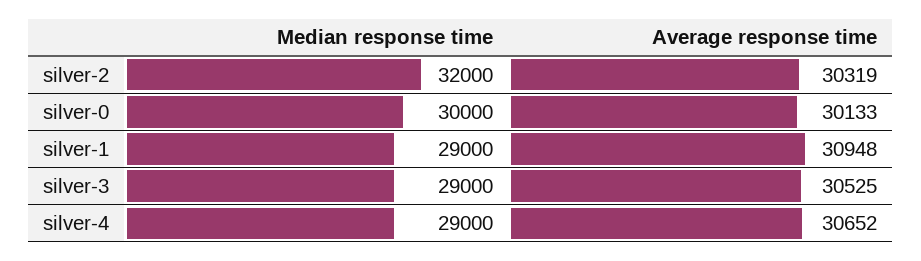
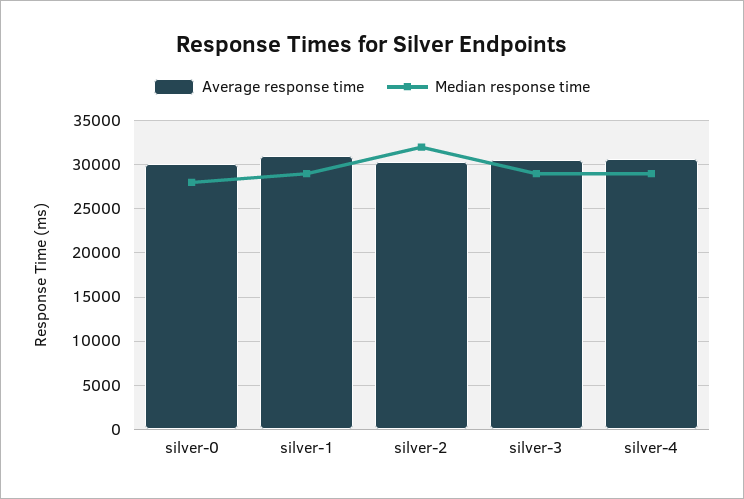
Median response time, silver-0: 30000 -> 28000

